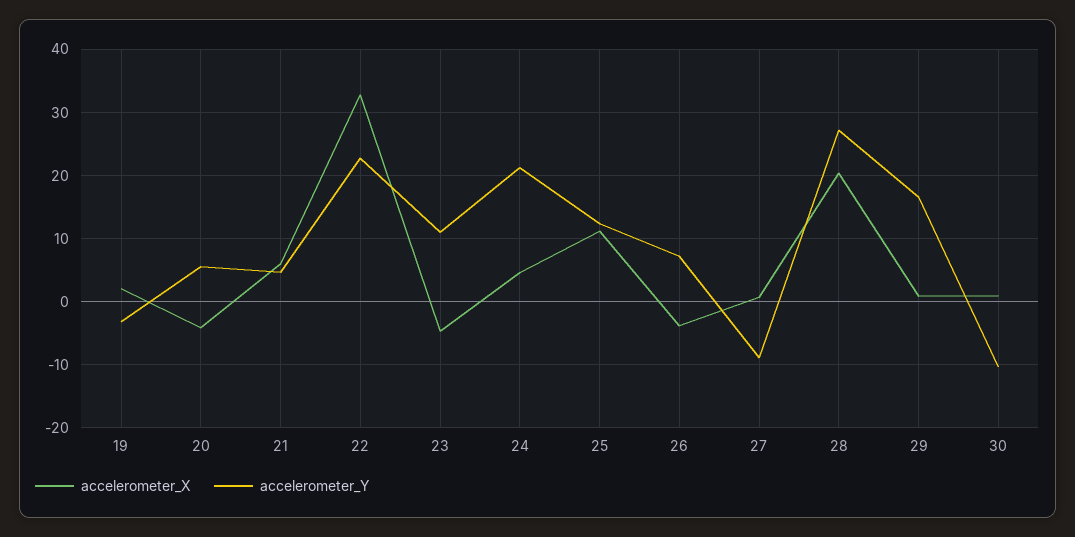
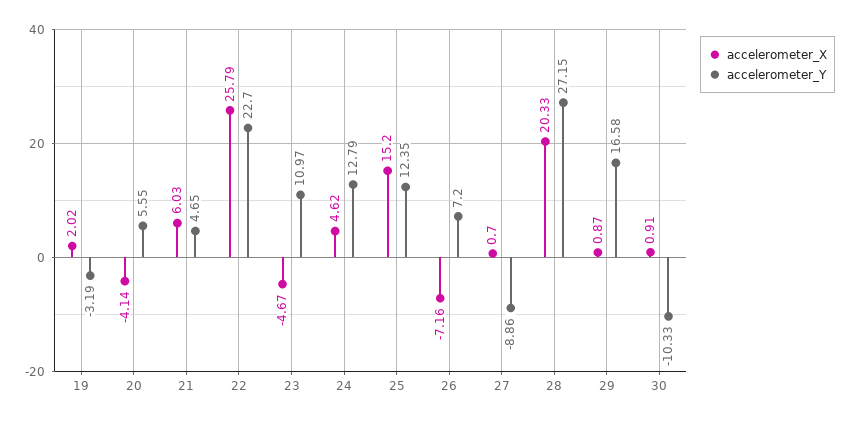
accelerometer_X, 22: 33 -> 25.79
accelerometer_Y, 24: 21 -> 12.79
accelerometer_X, 25: 11 -> 15.2
accelerometer_X, 26: -4 -> -7.16

